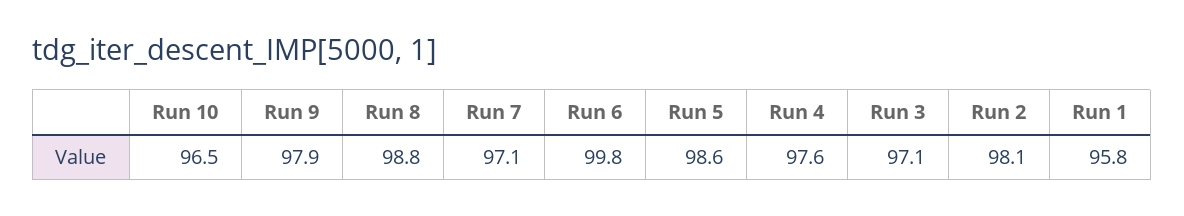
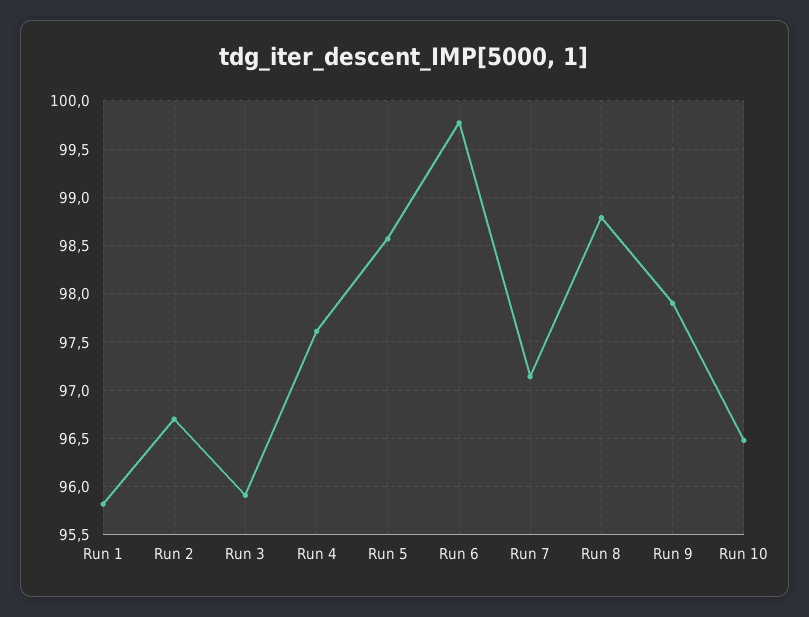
Run 3: 97.1 -> 95.9
Run 2: 98.1 -> 96.7

